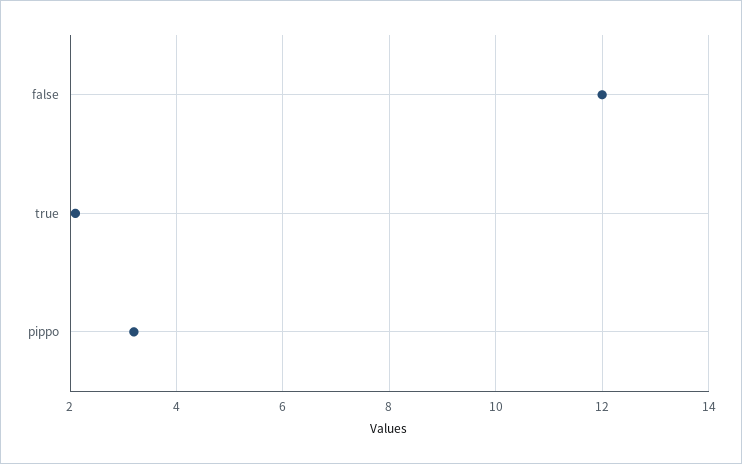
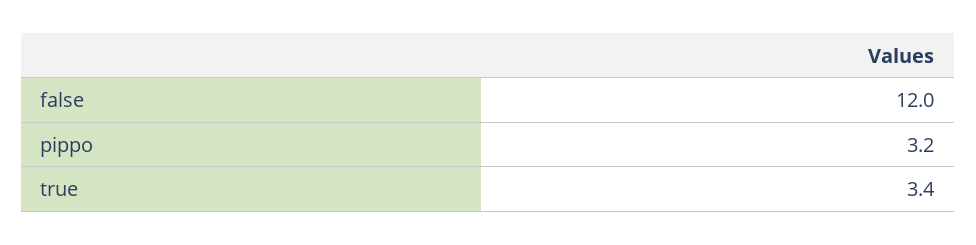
true: 2 -> 3.4

